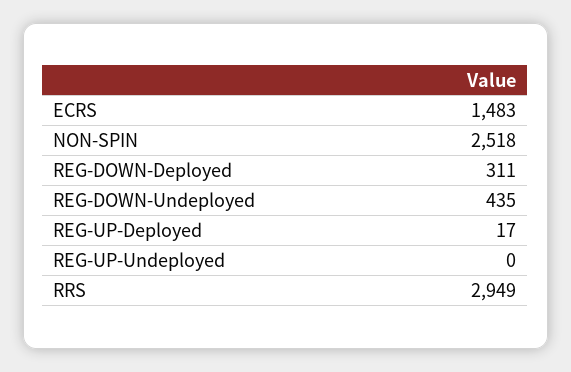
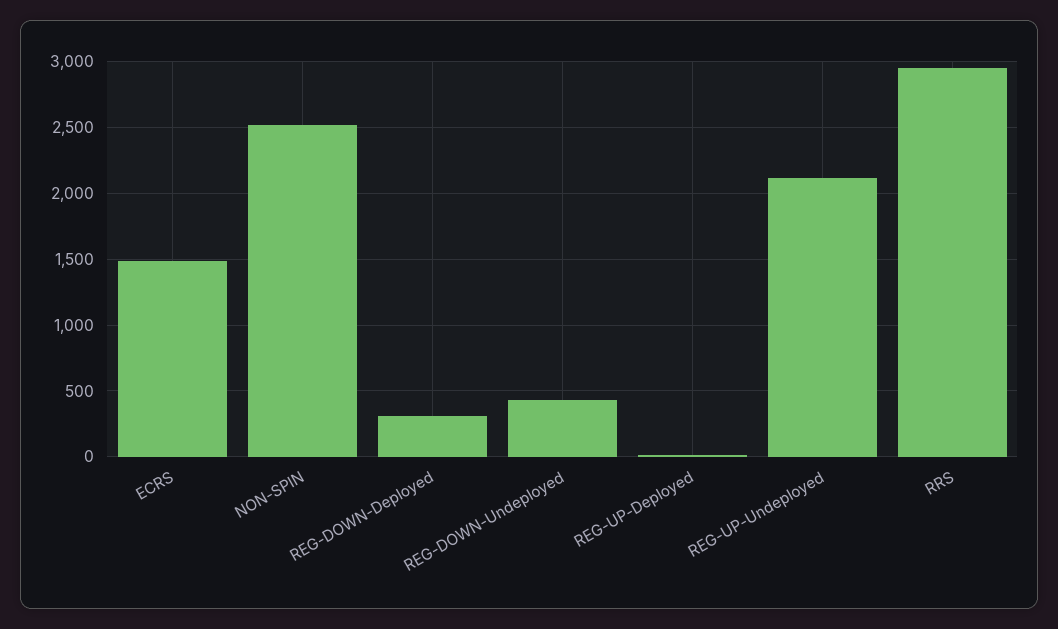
REG-UP-Undeployed: 0 -> 2100

